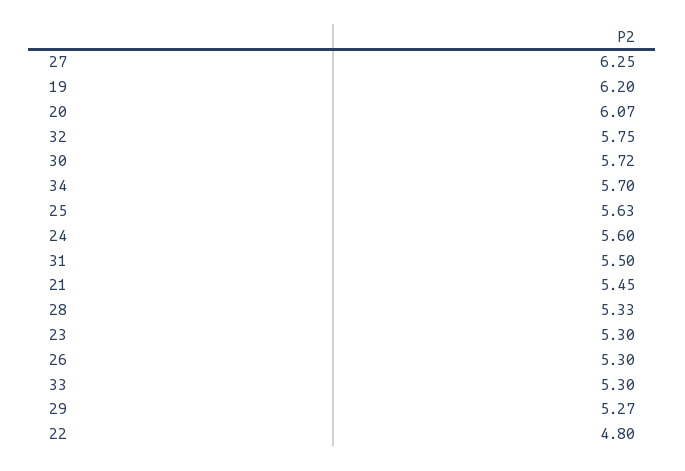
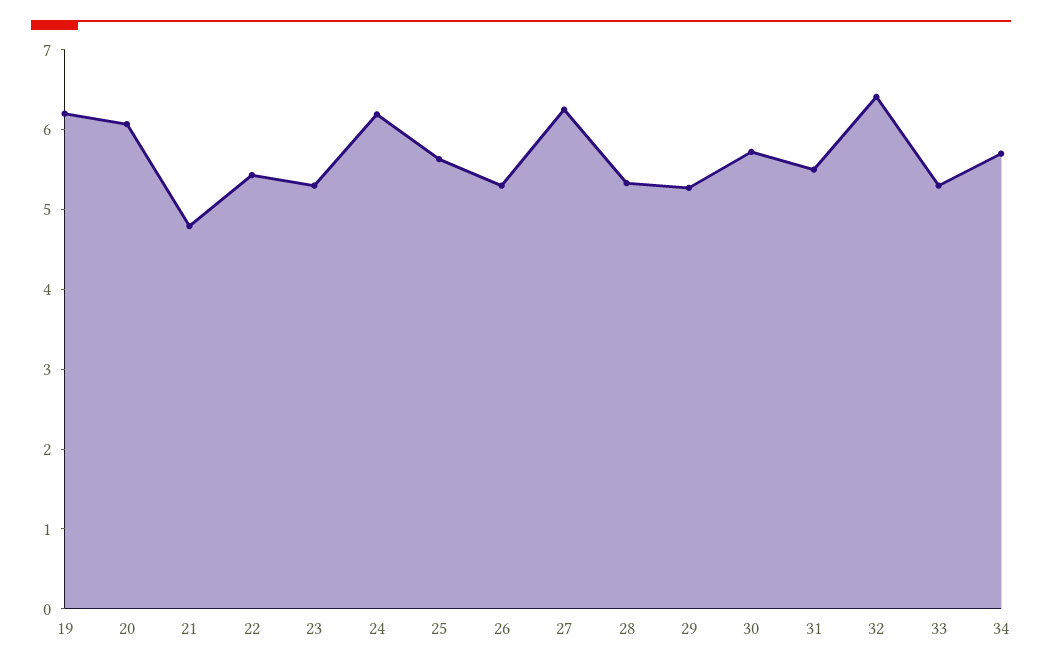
32: 5.75 -> 6.4
24: 5.6 -> 6.2
21: 5.45 -> 4.8
22: 4.8 -> 5.4

